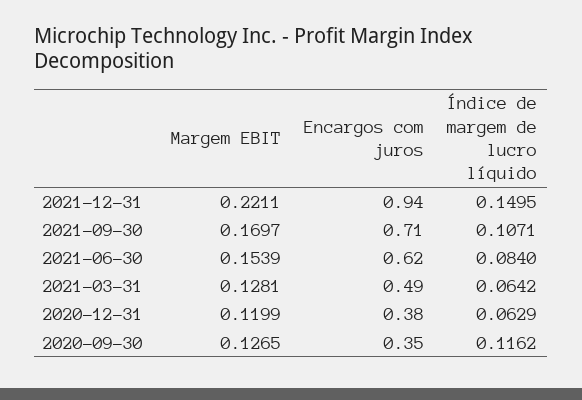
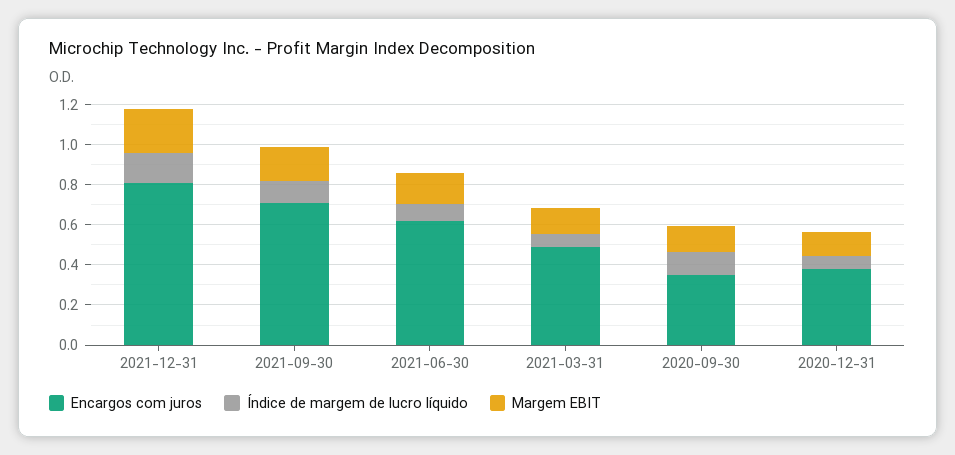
Encargos com juros, 2021-12-31: 0.94 -> 0.8

